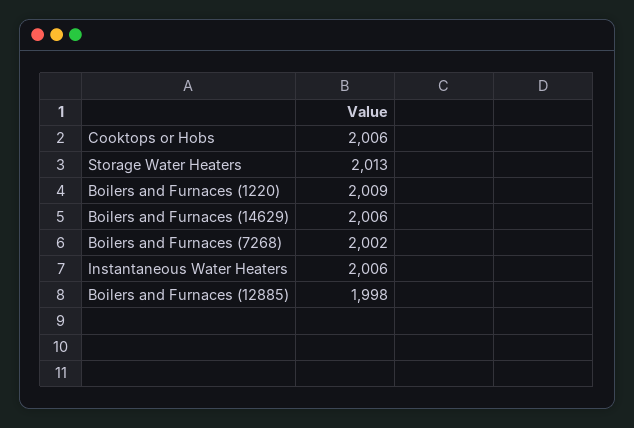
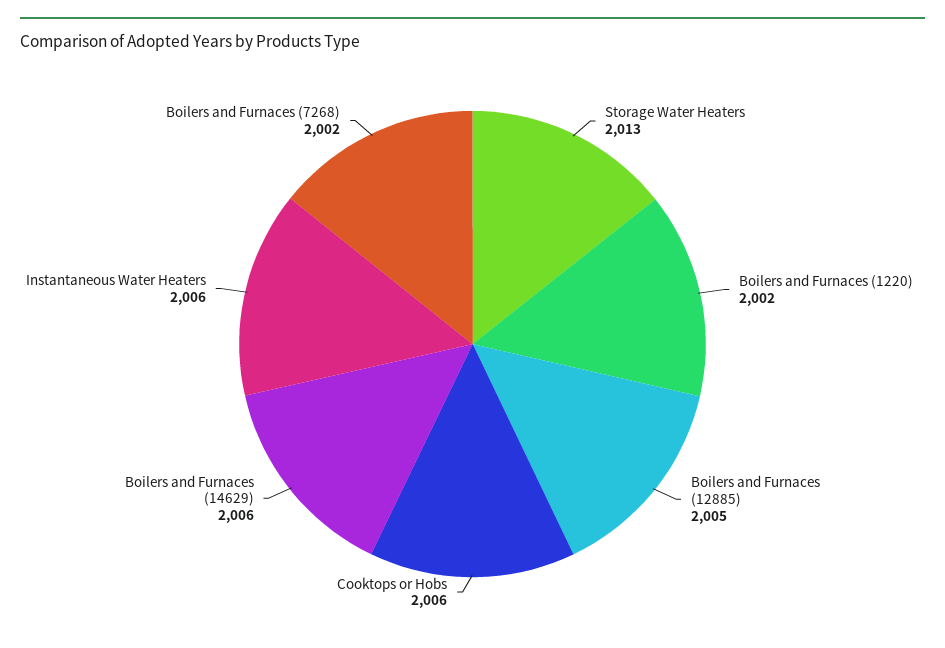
Boilers and Furnaces (1220): 2009 -> 2002
Boilers and Furnaces (12885): 1998 -> 2005

